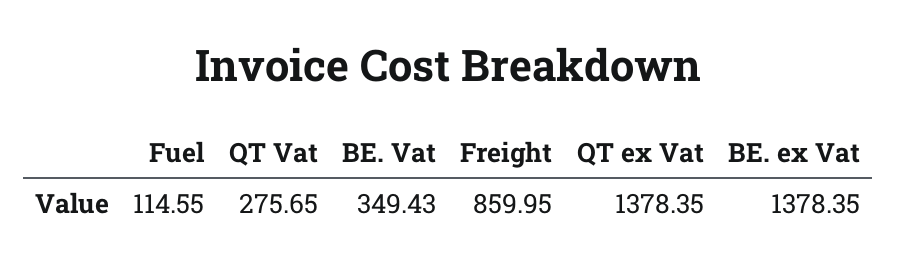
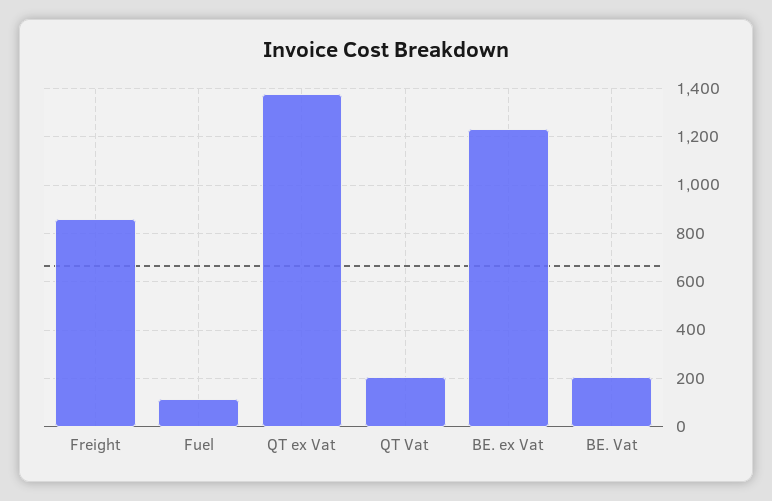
QT Vat: 275.65 -> 200
BE. Vat: 349.43 -> 200
BE. ex Vat: 1378.35 -> 1225

